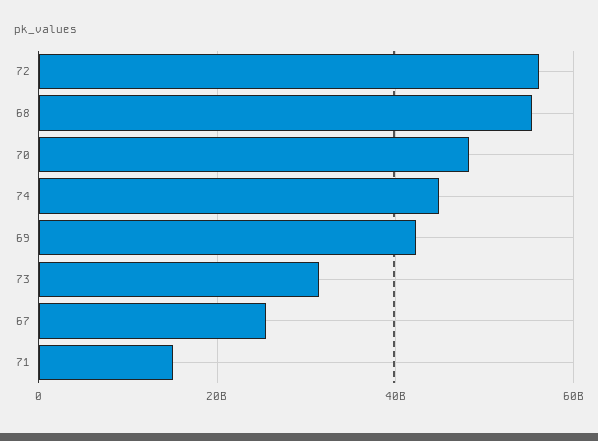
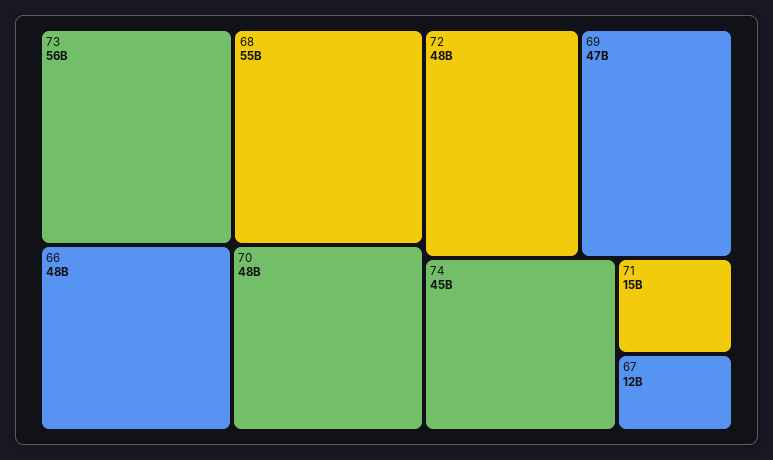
72: 56000000000 -> 48000000000
69: 42000000000 -> 47000000000
73: 32000000000 -> 56000000000
67: 26000000000 -> 12000000000
66: none -> 48000000000

